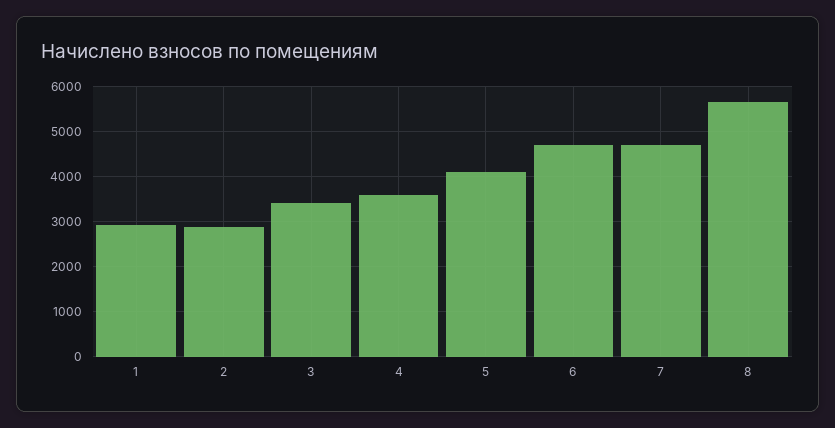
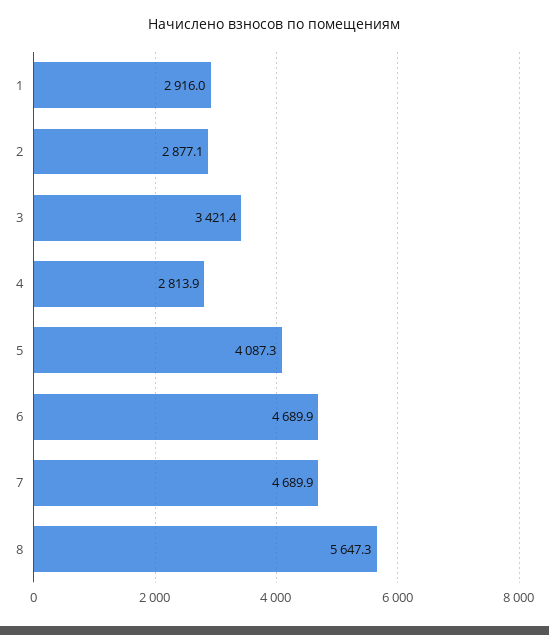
4: 3600 -> 2813.9

